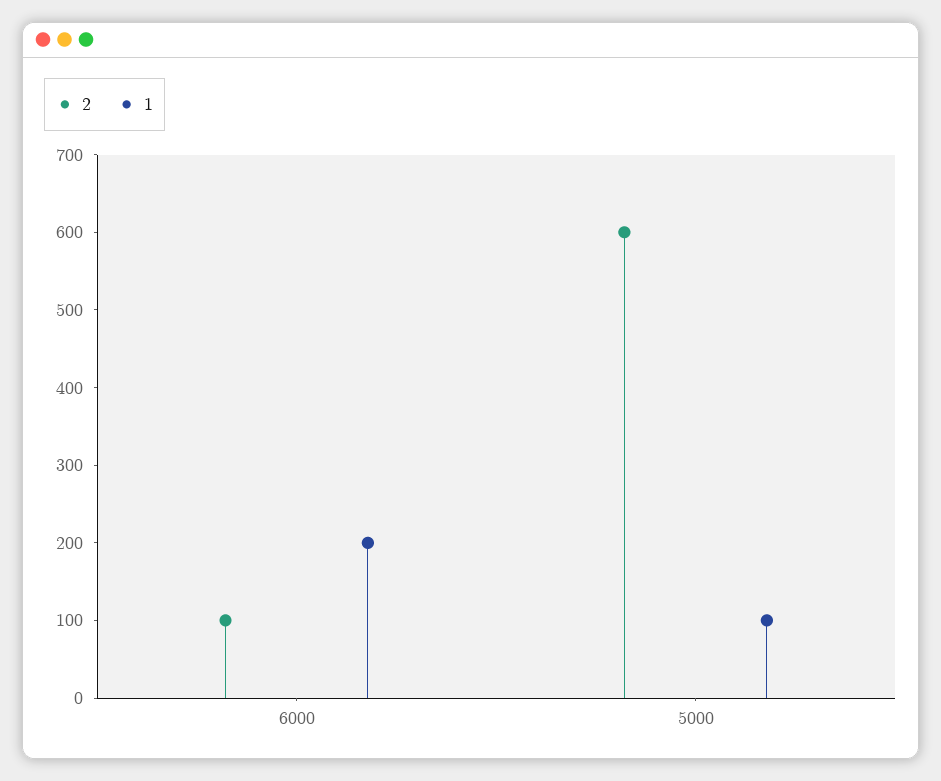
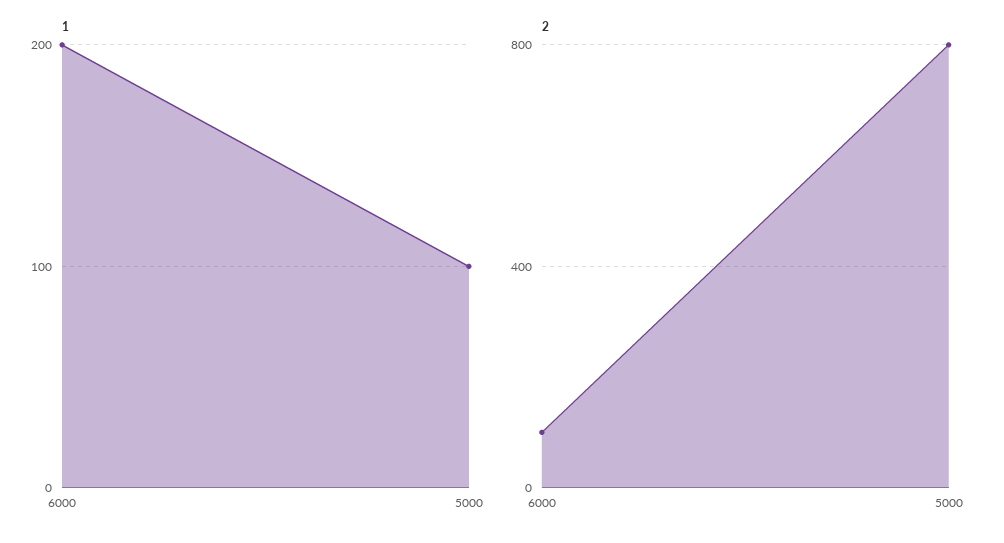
2, 5000: 600 -> 800

